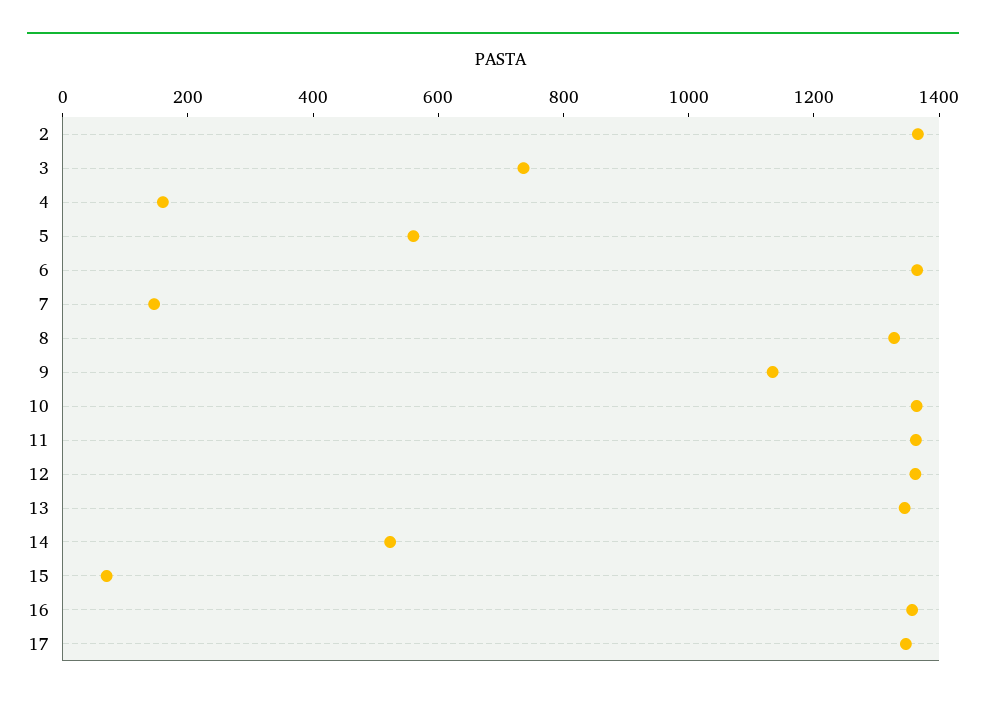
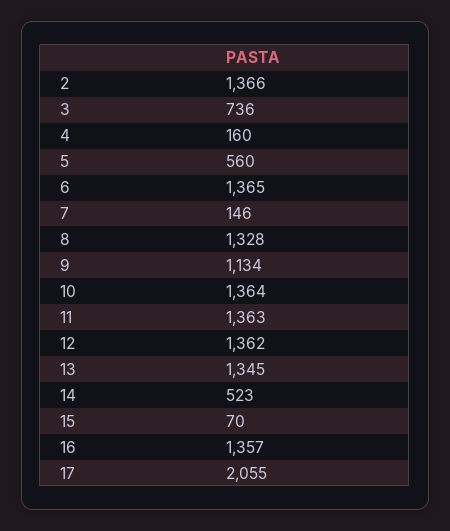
17: 1350 -> 2055

